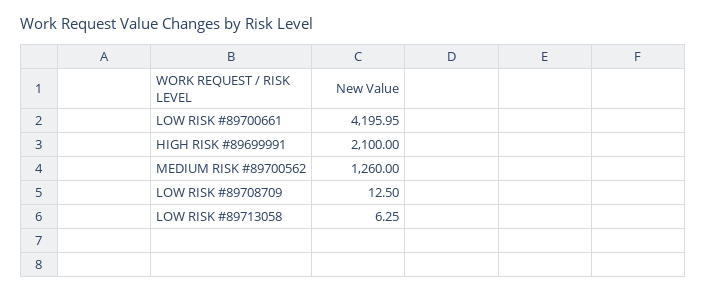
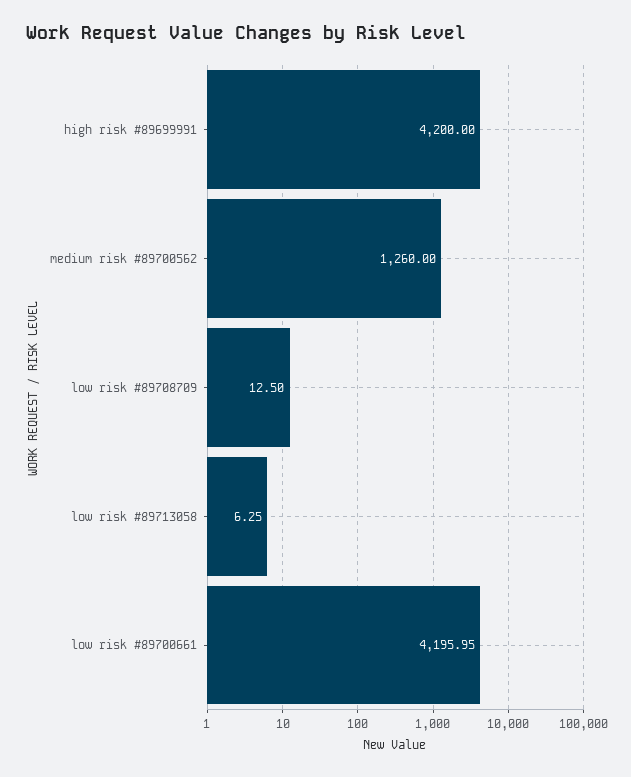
HIGH RISK #89699991: 2100 -> 4200

